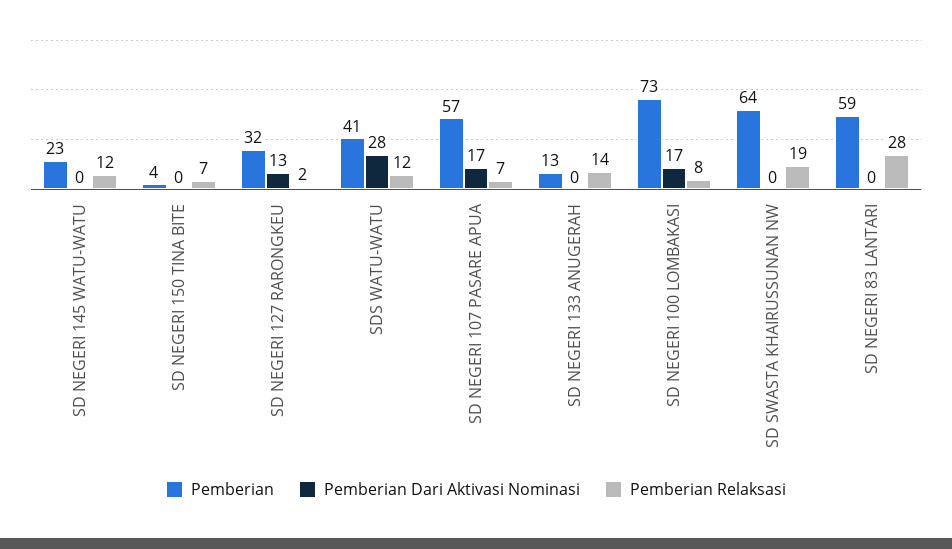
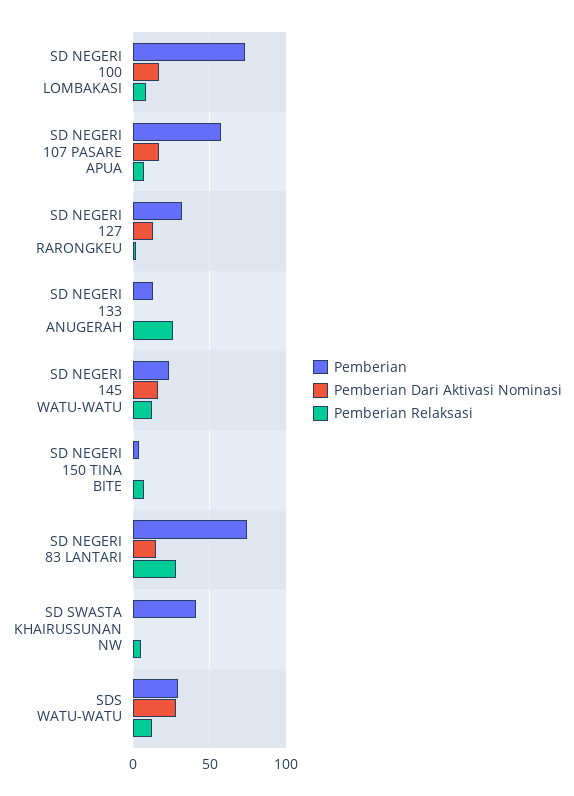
Pemberian Dari Aktivasi Nominasi, SD NEGERI 145 WATU-WATU: 0 -> 15
Pemberian, SDS WATU-WATU: 41 -> 30
Pemberian Relaksasi, SD NEGERI 133 ANUGERAH: 14 -> 25
Pemberian, SD SWASTA KHAIRUSSUNAN NW: 64 -> 40
Pemberian Relaksasi, SD SWASTA KHAIRUSSUNAN NW: 19 -> 5
Pemberian, SD NEGERI 83 LANTARI: 59 -> 75
Pemberian Dari Aktivasi Nominasi, SD NEGERI 83 LANTARI: 0 -> 15

